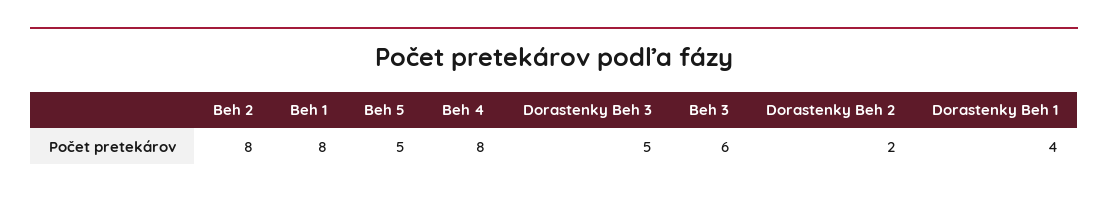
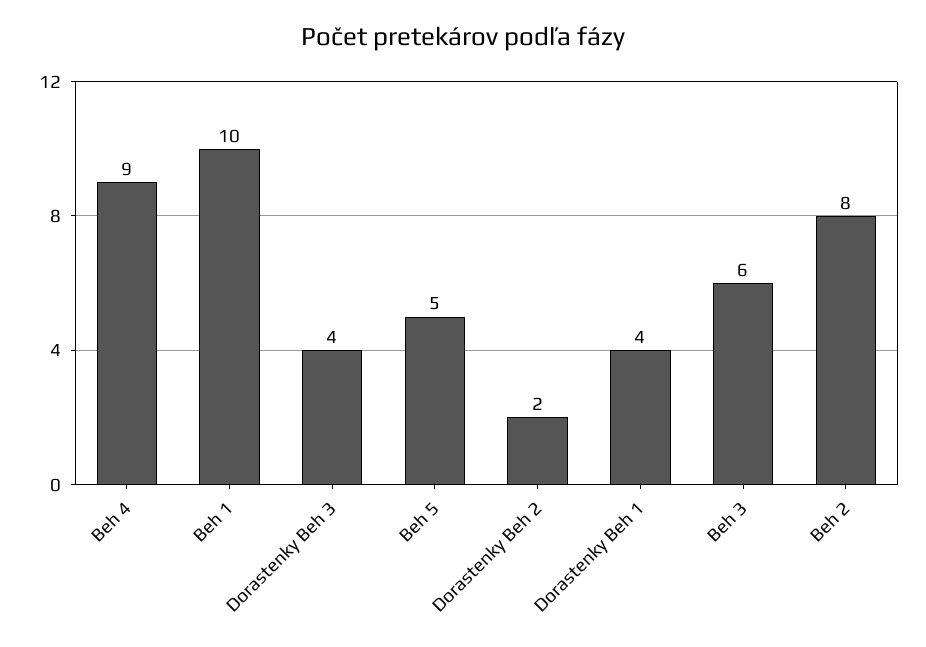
Beh 1: 8 -> 10
Beh 4: 8 -> 9
Dorastenky Beh 3: 5 -> 4

